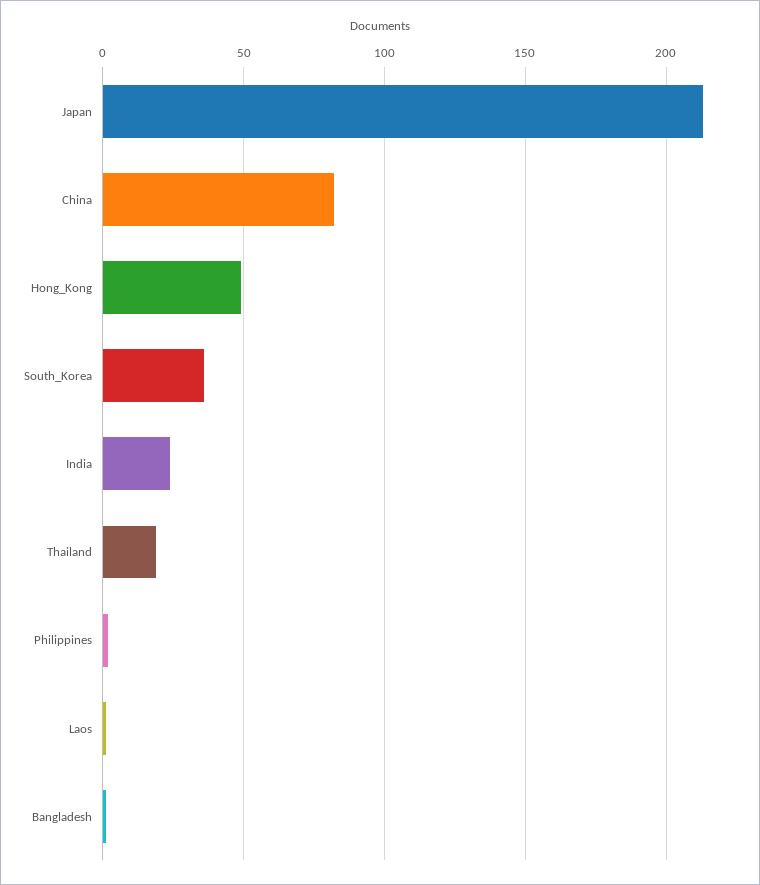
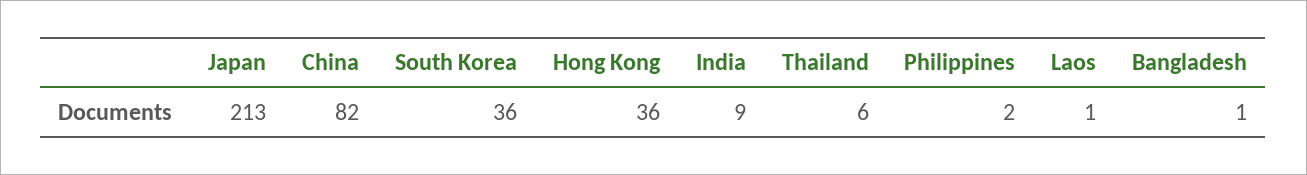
Hong_Kong: 50 -> 36
India: 25 -> 9
Thailand: 20 -> 6

